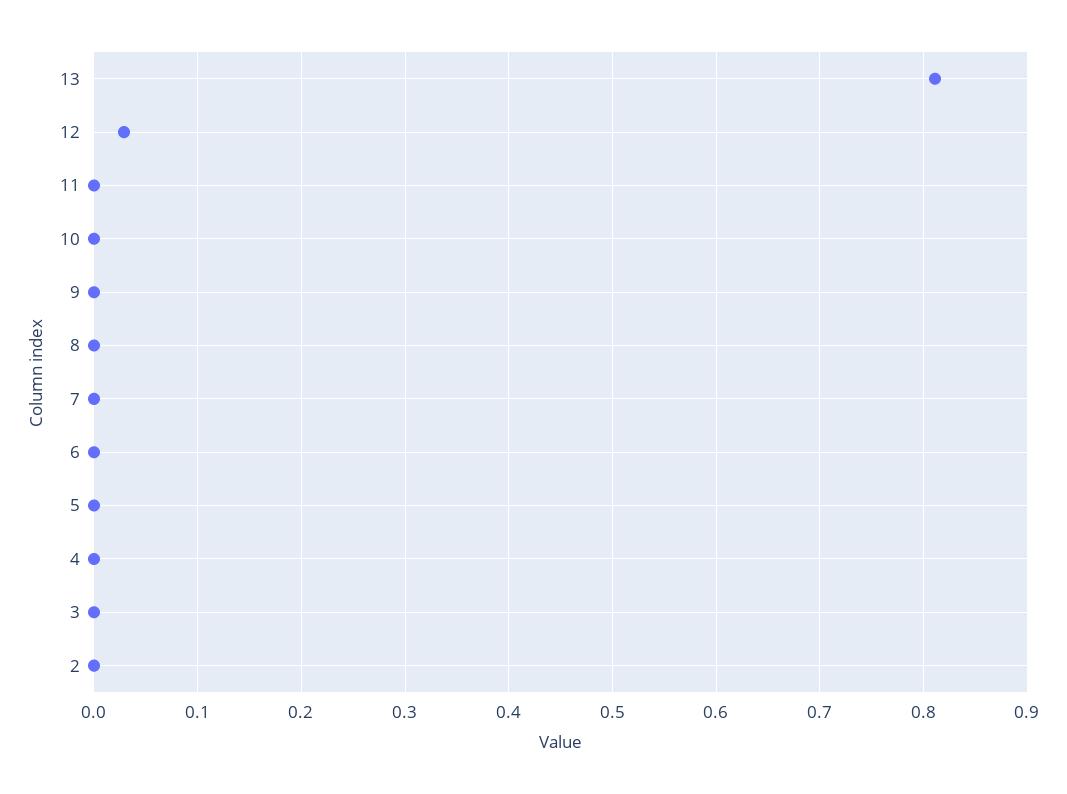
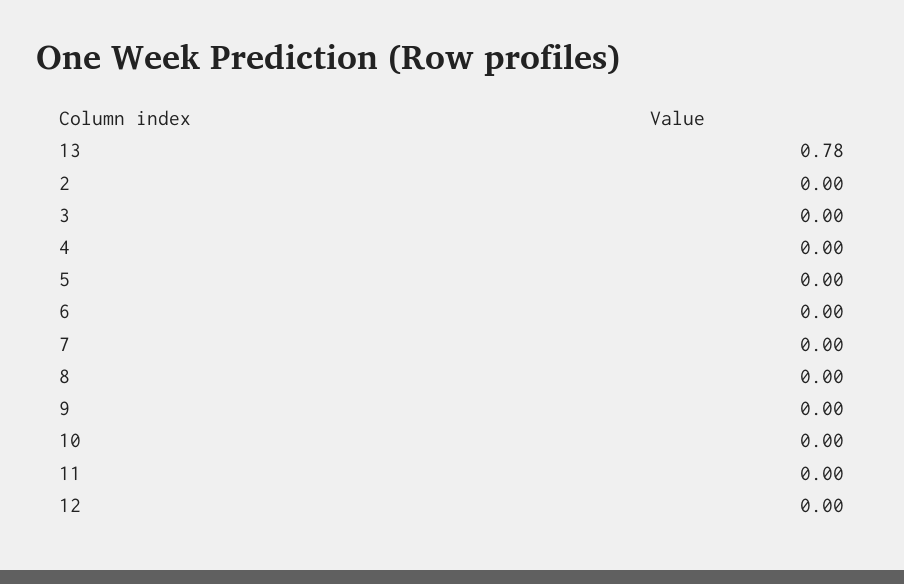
13: 0.81 -> 0.78
12: 0.03 -> 0

